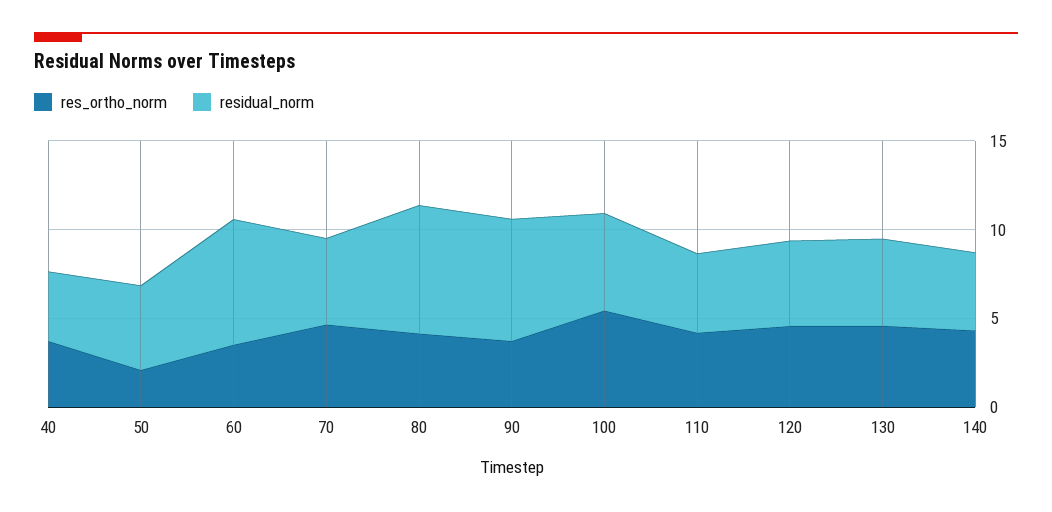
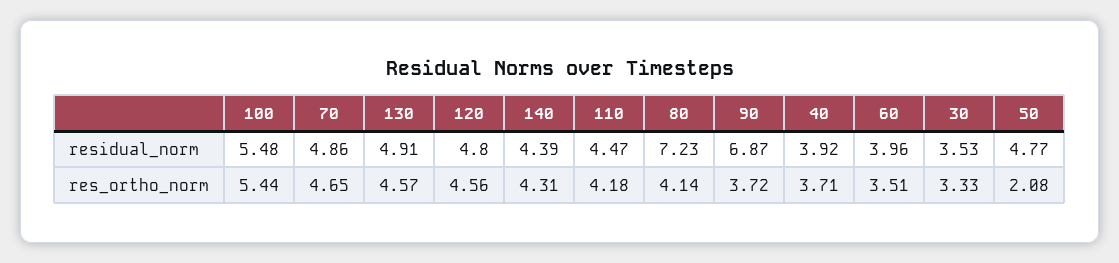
residual_norm, 60: 7 -> 3.96
residual_norm, 30: none -> 3.53
res_ortho_norm, 30: none -> 3.33

